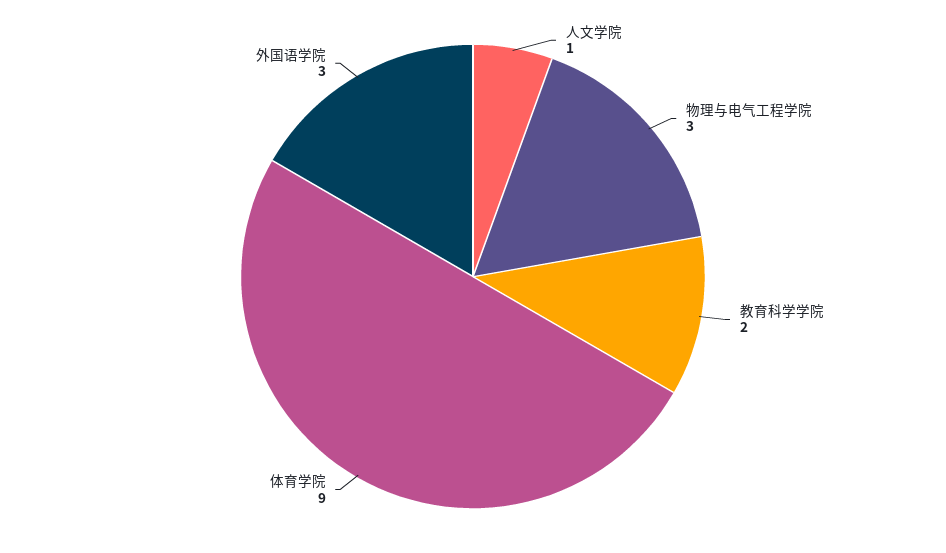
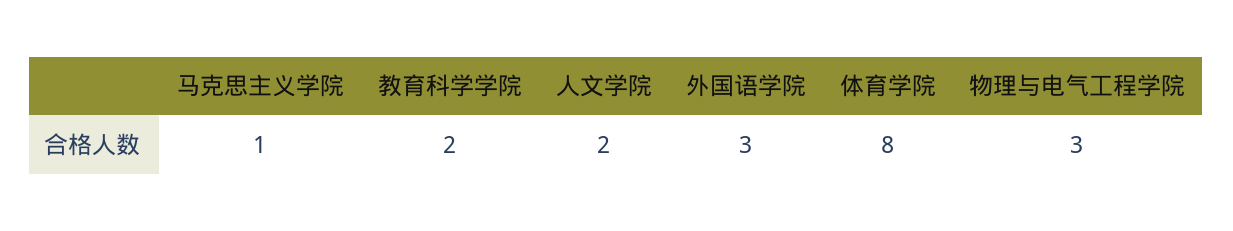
人文学院: 1 -> 2
体育学院: 9 -> 8
马克思主义学院: none -> 1

